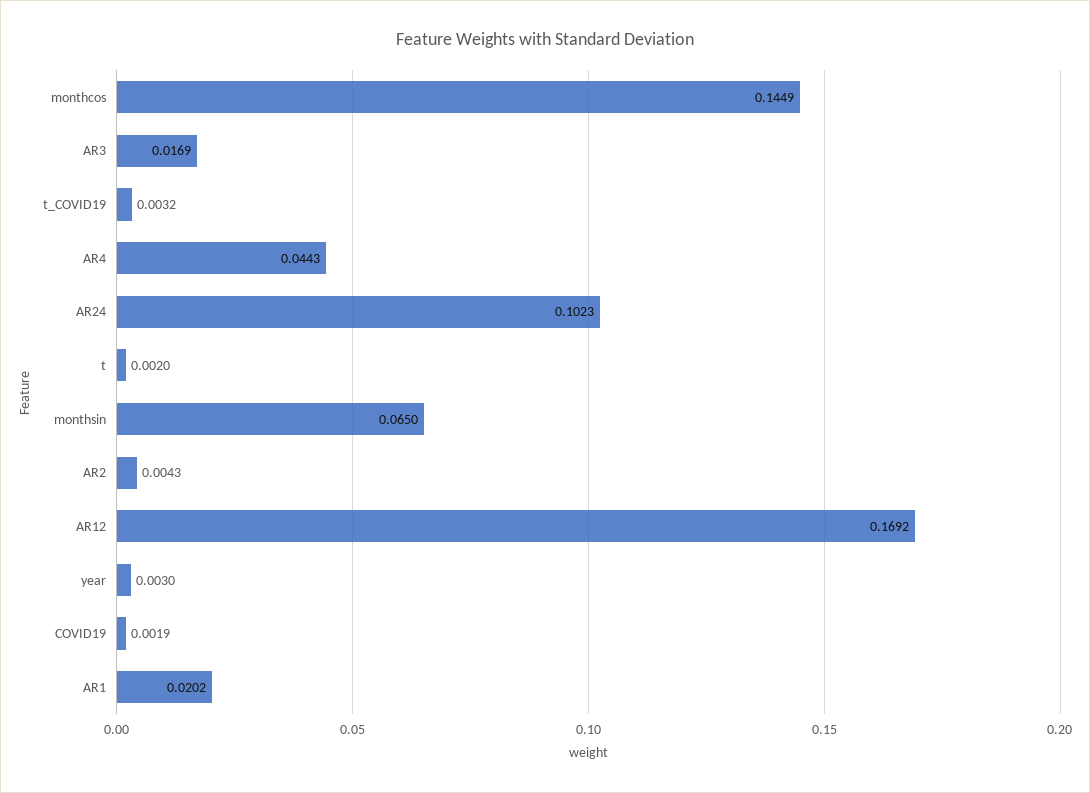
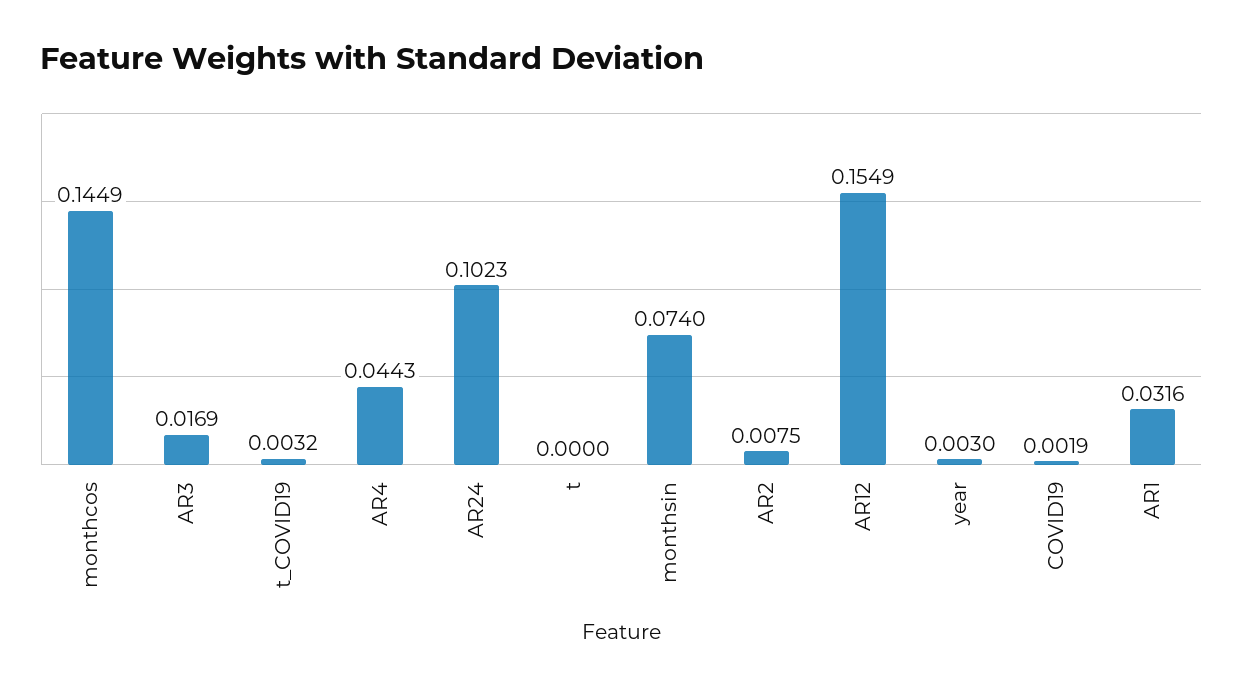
t: 0.002 -> 0
monthsin: 0.065 -> 0.074
AR2: 0.0043 -> 0.0075
AR12: 0.1692 -> 0.1549
AR1: 0.0202 -> 0.0316

